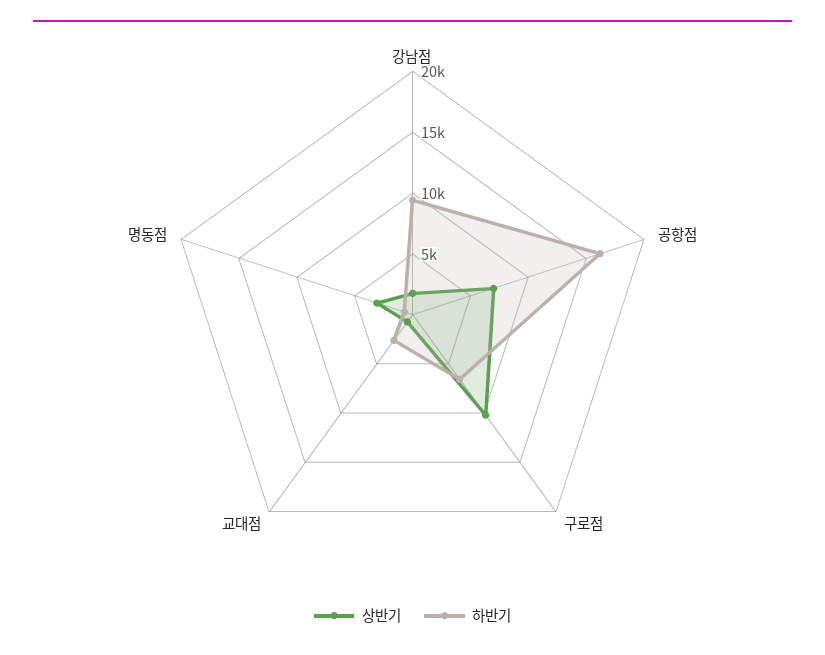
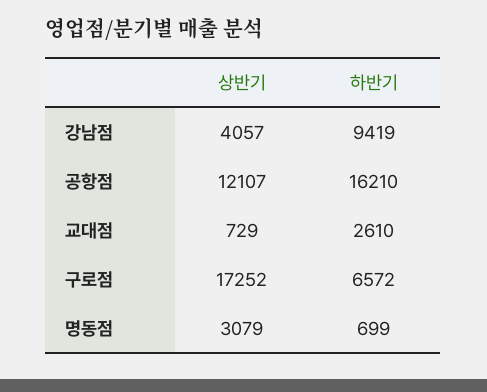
상반기, 강남점: 2000 -> 4057
상반기, 공항점: 7000 -> 12107
상반기, 구로점: 10000 -> 17252

